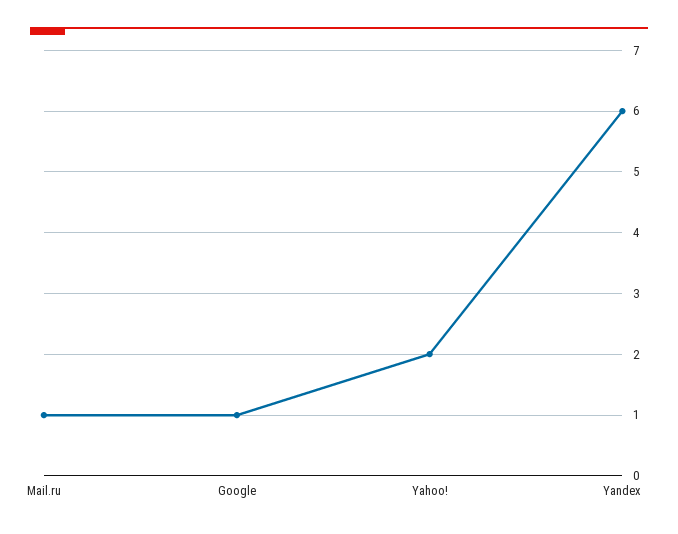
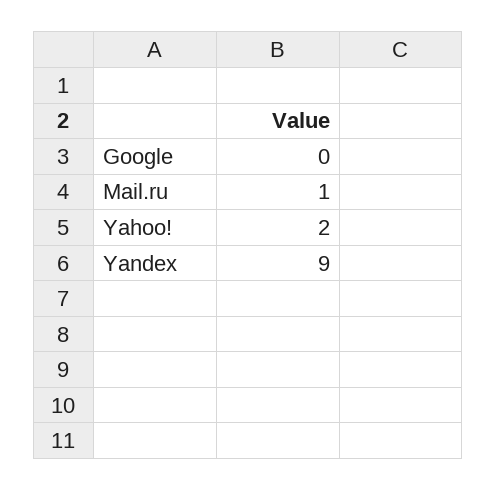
Google: 1 -> 0
Yandex: 6 -> 9

